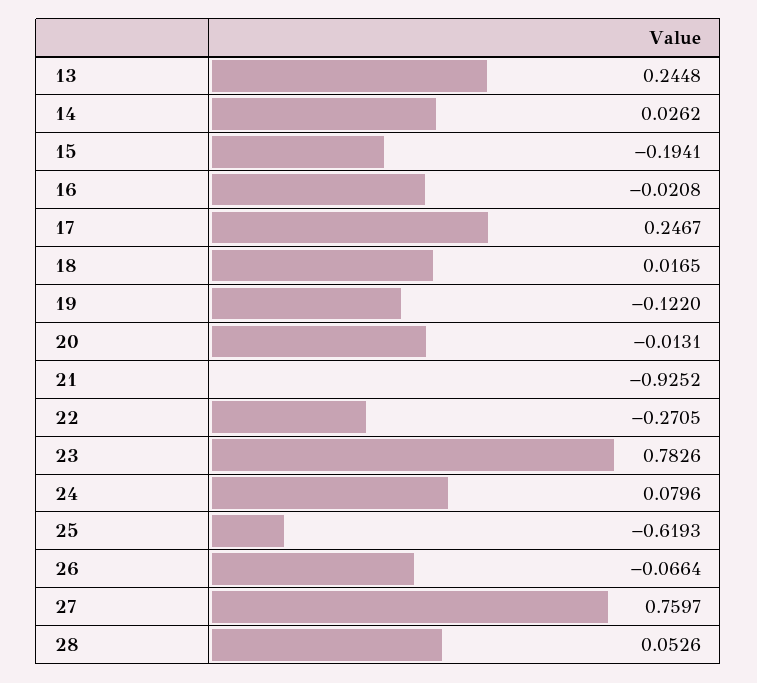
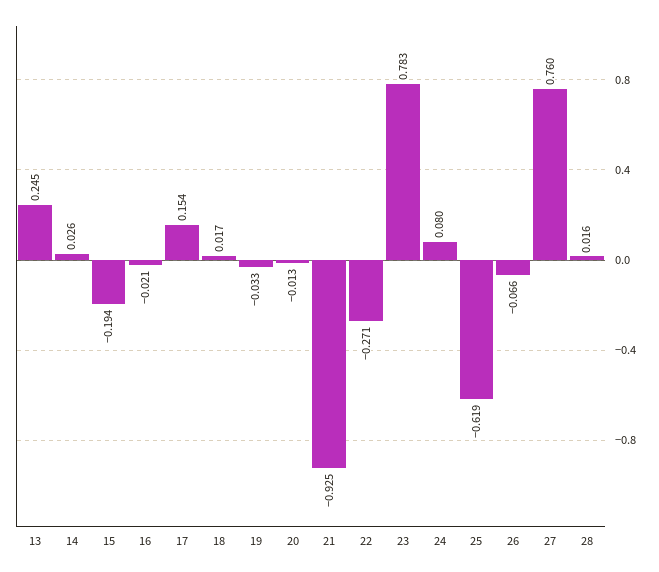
17: 0.2467 -> 0.154
19: -0.122 -> -0.033
28: 0.0526 -> 0.016

